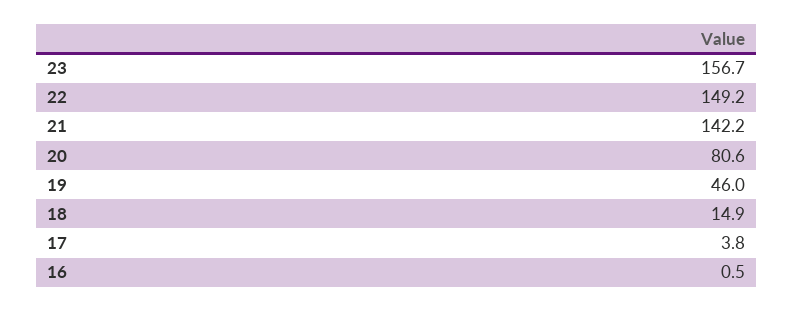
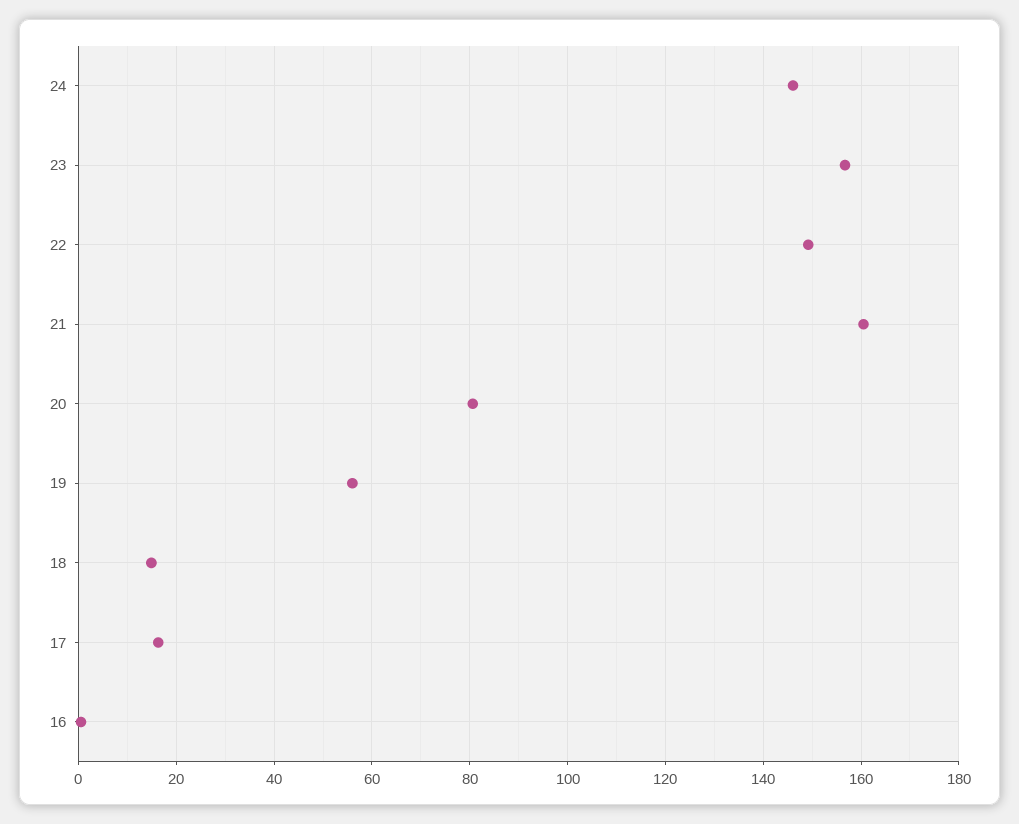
21: 142.2 -> 160
19: 46 -> 56
17: 3.8 -> 16
24: none -> 146

